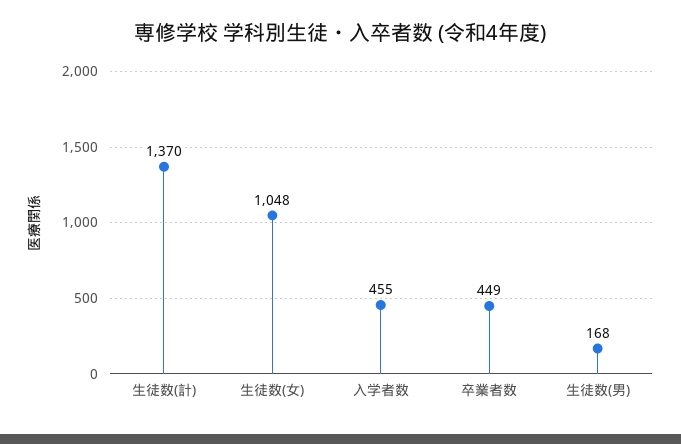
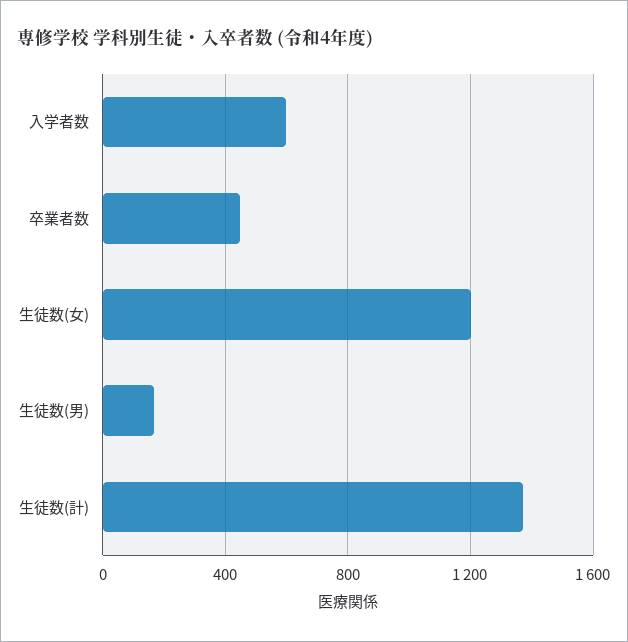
生徒数(女): 1048 -> 1200
入学者数: 455 -> 600

